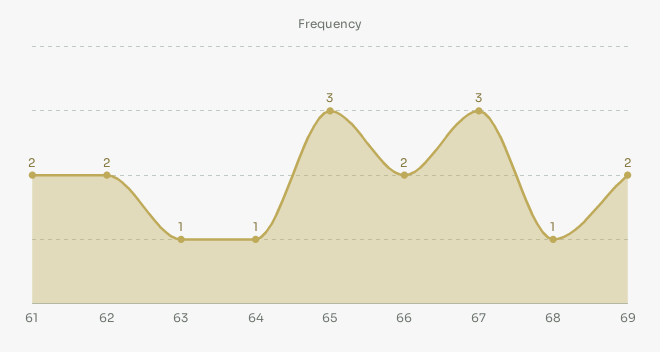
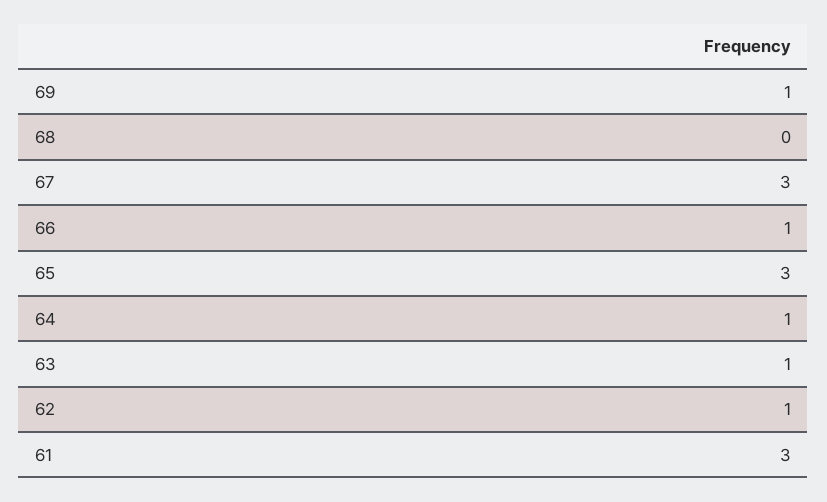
61: 2 -> 3
62: 2 -> 1
66: 2 -> 1
68: 1 -> 0
69: 2 -> 1

